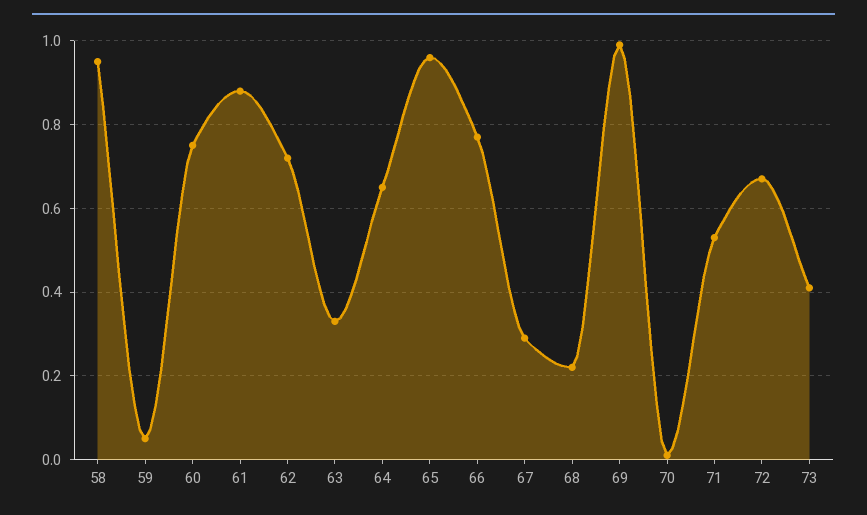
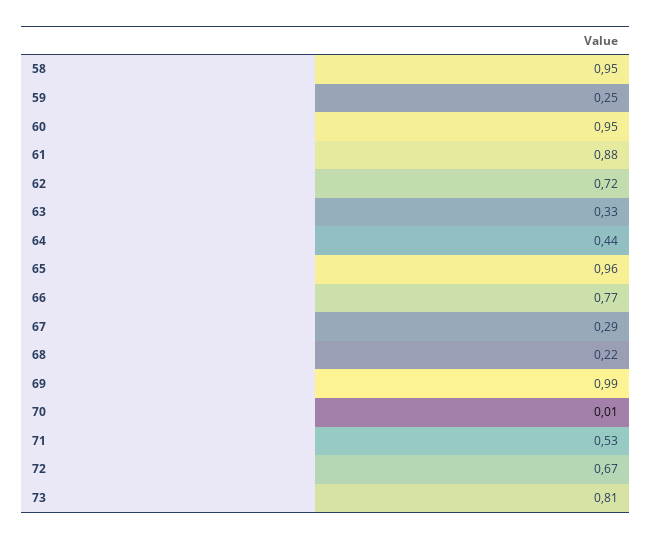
59: 0.05 -> 0.25
60: 0.75 -> 0.95
64: 0.65 -> 0.44
73: 0.4 -> 0.81

